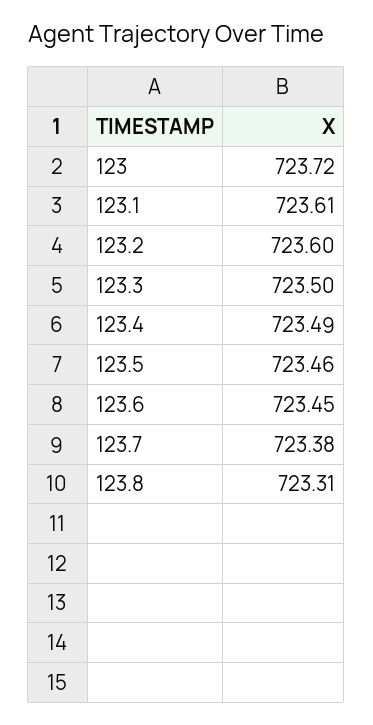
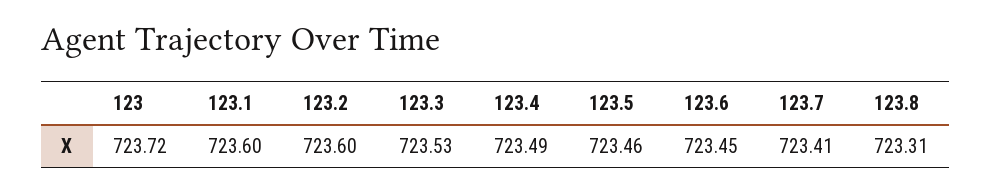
123.1: 723.61 -> 723.6
123.3: 723.5 -> 723.53
123.7: 723.38 -> 723.41

